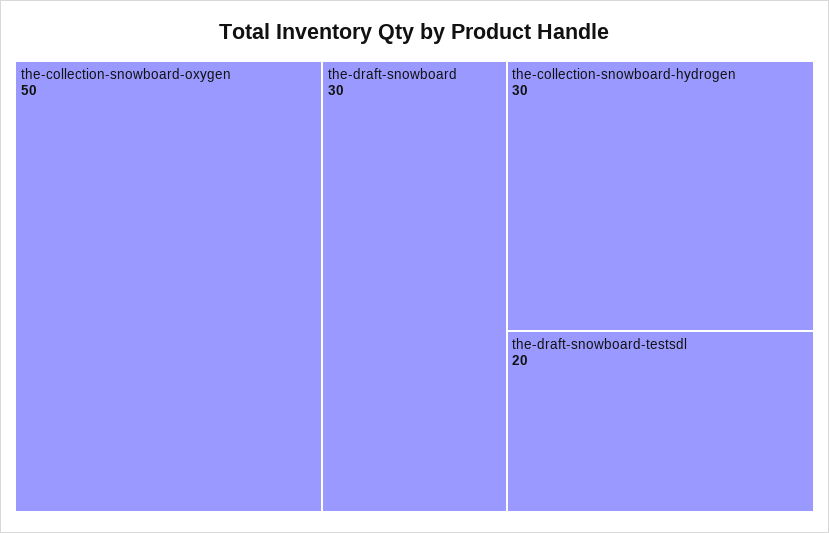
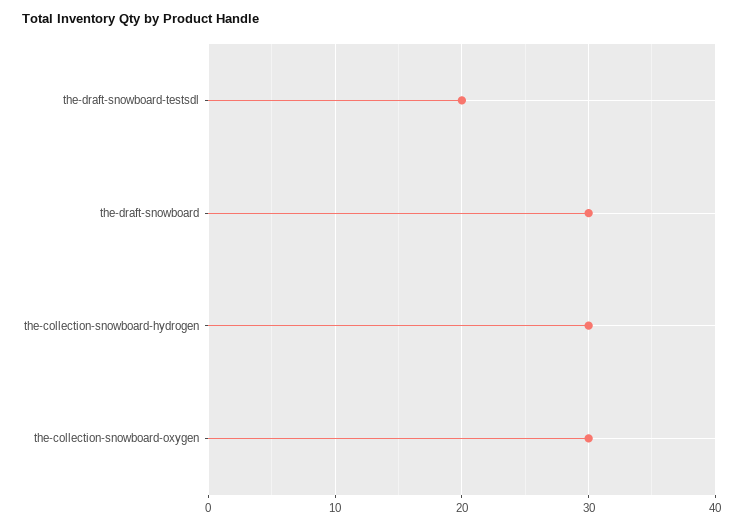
the-collection-snowboard-oxygen: 50 -> 30

